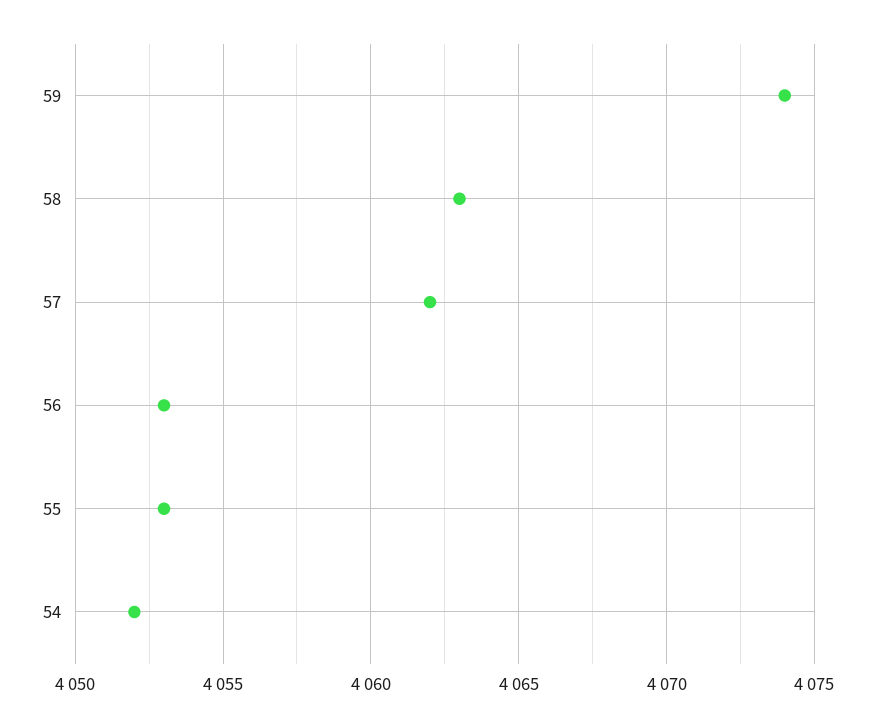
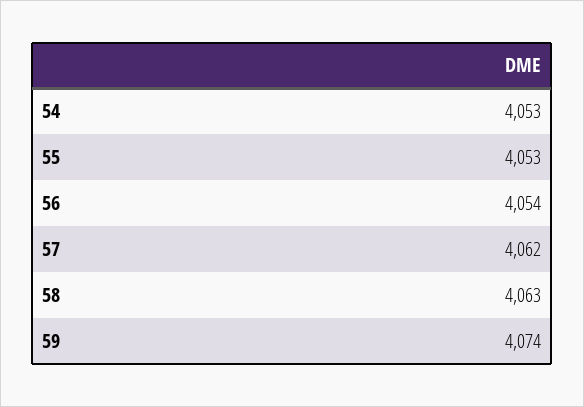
56: 4053 -> 4054
54: 4052 -> 4053

